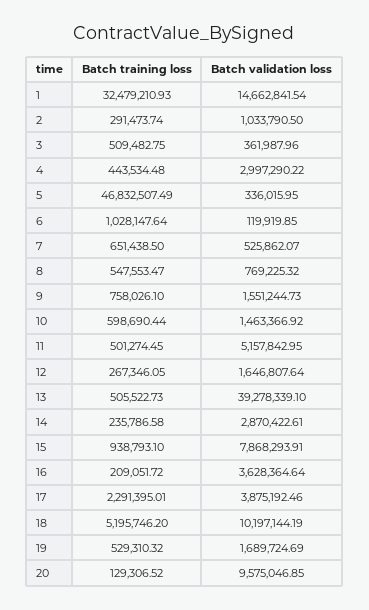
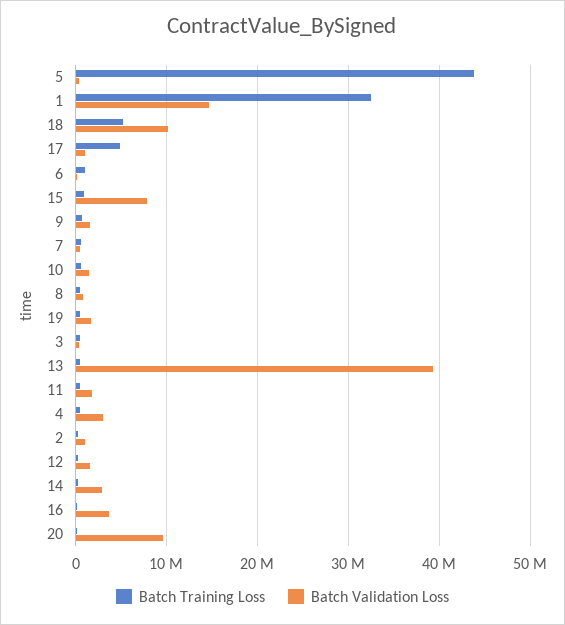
Batch training loss, 5: 46832507.49 -> 44000000
Batch validation loss, 11: 5157842.95 -> 2000000
Batch training loss, 17: 2291395.01 -> 5000000
Batch validation loss, 17: 3875192.46 -> 1000000

